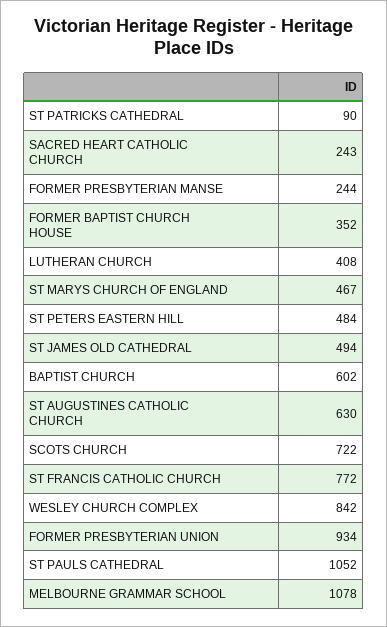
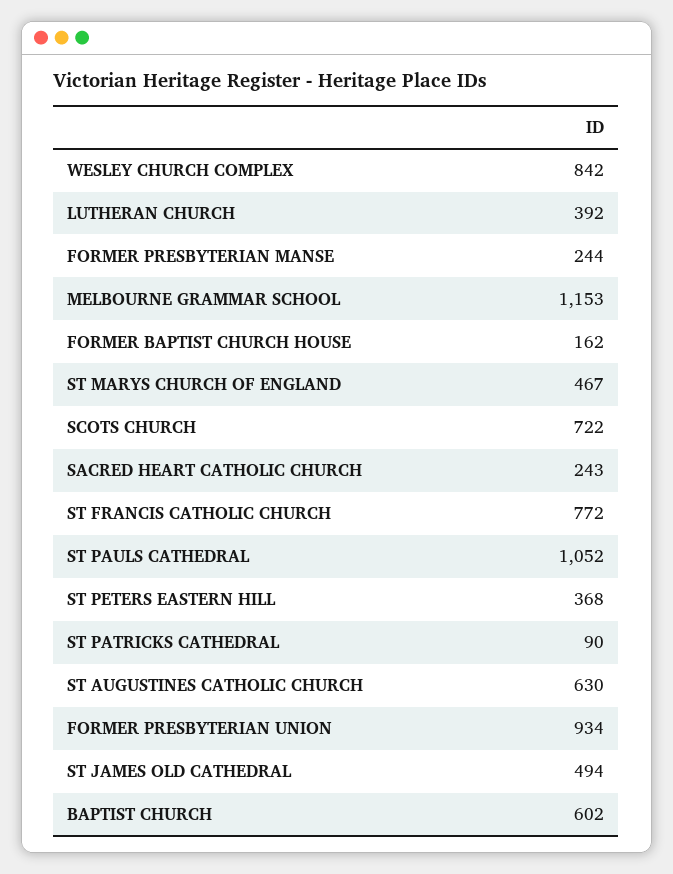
FORMER BAPTIST CHURCH HOUSE: 352 -> 162
LUTHERAN CHURCH: 408 -> 392
ST PETERS EASTERN HILL: 484 -> 368
MELBOURNE GRAMMAR SCHOOL: 1078 -> 1153

